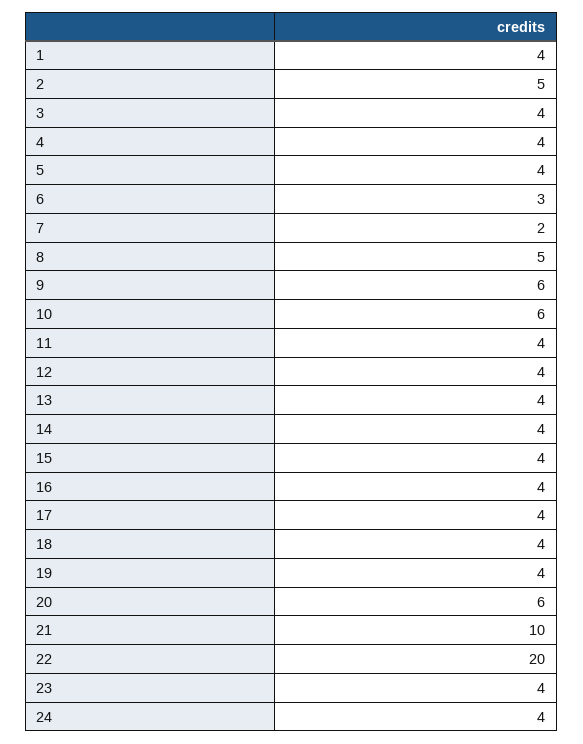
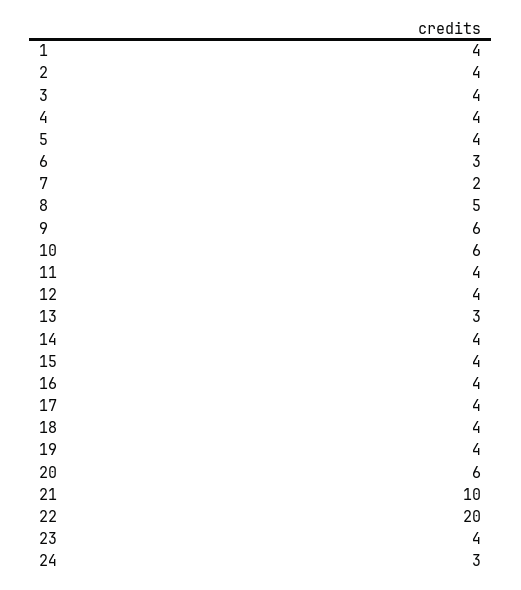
2: 5 -> 4
13: 4 -> 3
24: 4 -> 3

